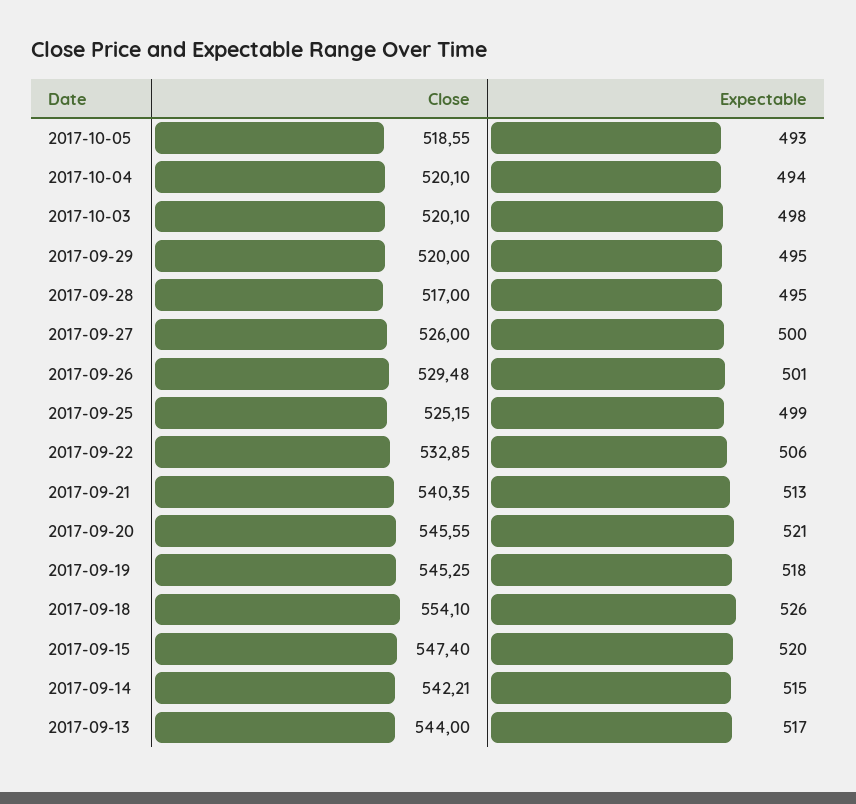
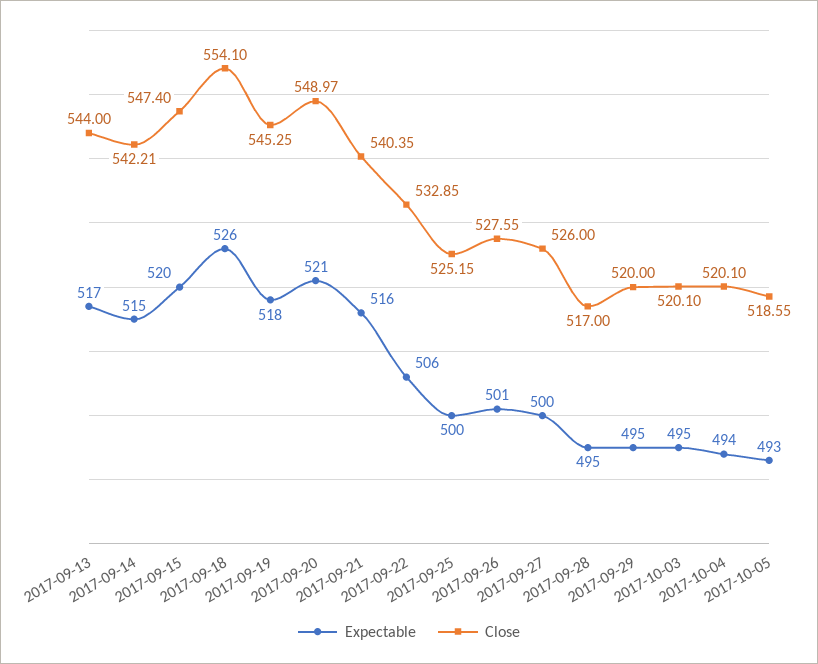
Expectable, 2017-10-03: 498 -> 495
Close, 2017-09-26: 529.48 -> 527.55
Expectable, 2017-09-25: 499 -> 500
Expectable, 2017-09-21: 513 -> 516
Close, 2017-09-20: 545.55 -> 548.97

